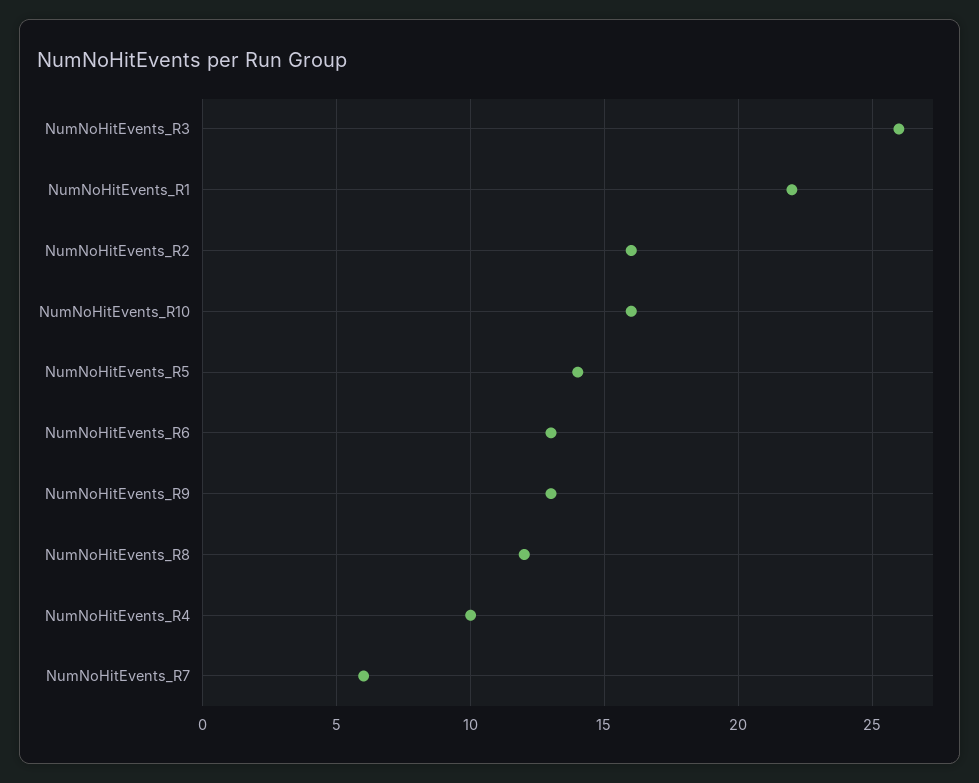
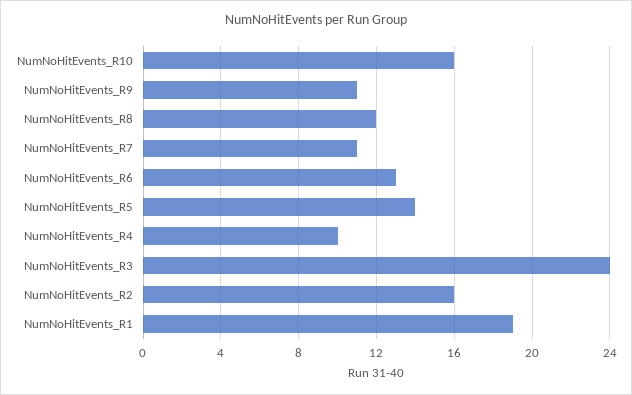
NumNoHitEvents_R3: 26 -> 24
NumNoHitEvents_R1: 22 -> 19
NumNoHitEvents_R9: 13 -> 11
NumNoHitEvents_R7: 6 -> 11

